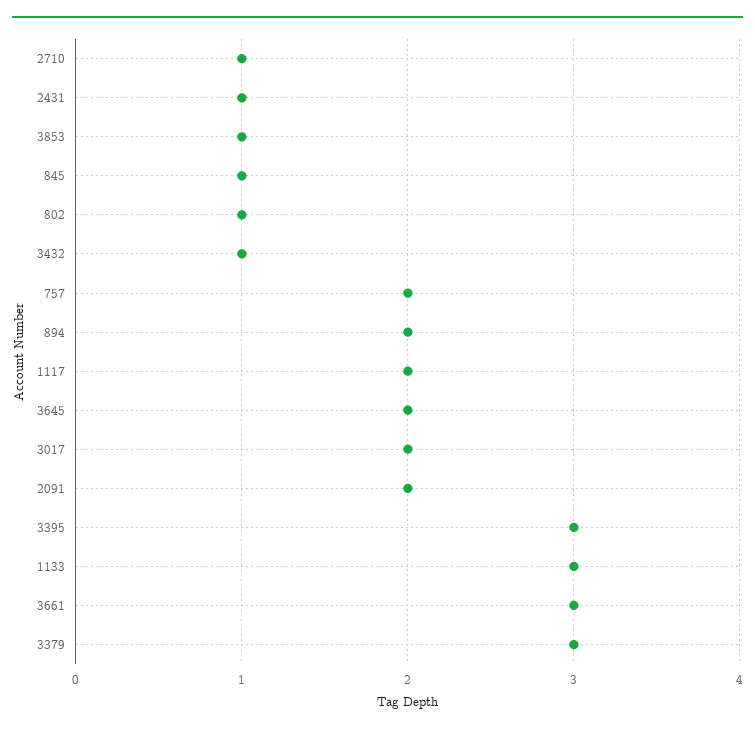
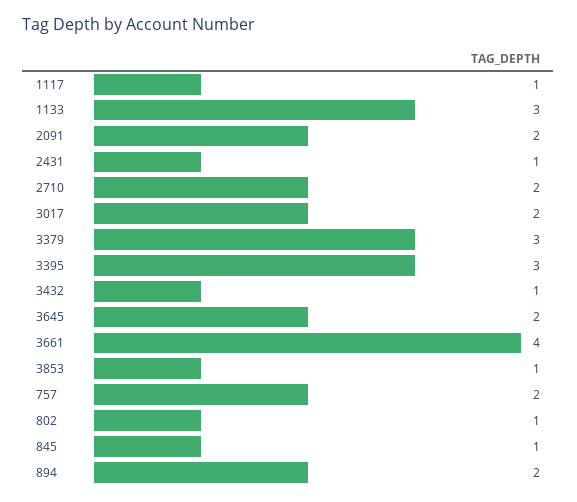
2710: 1 -> 2
1117: 2 -> 1
3661: 3 -> 4

